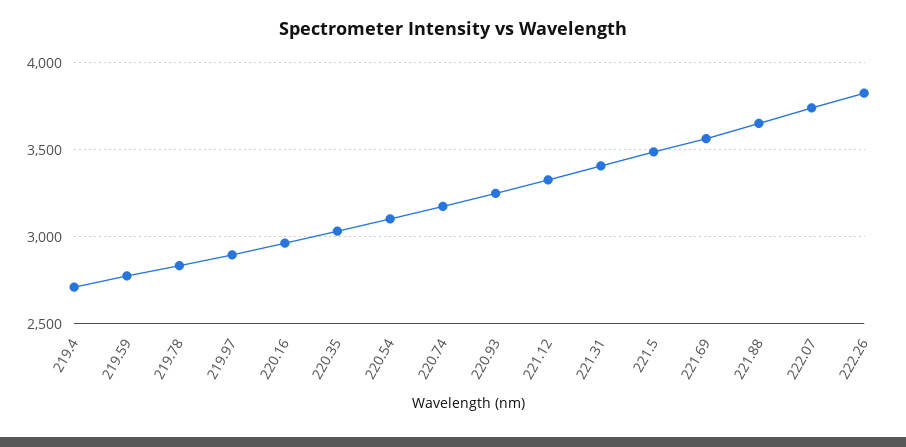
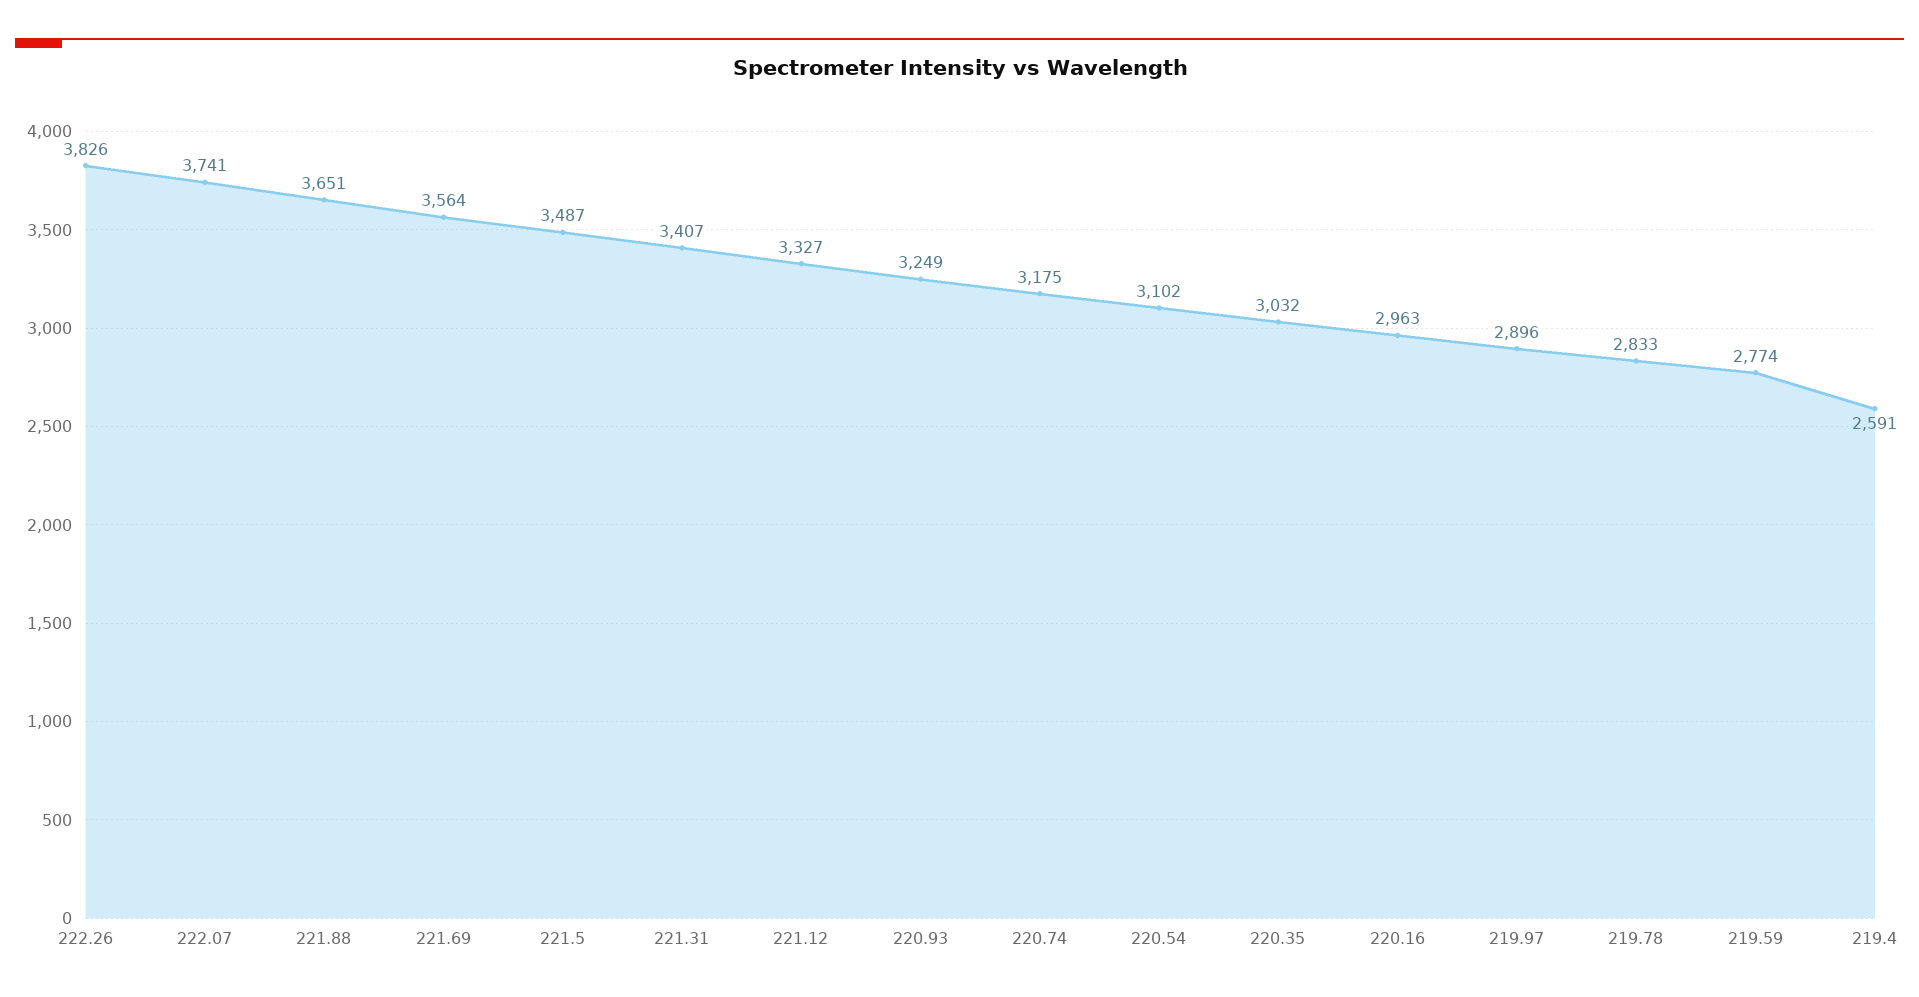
219.4: 2700 -> 2591

